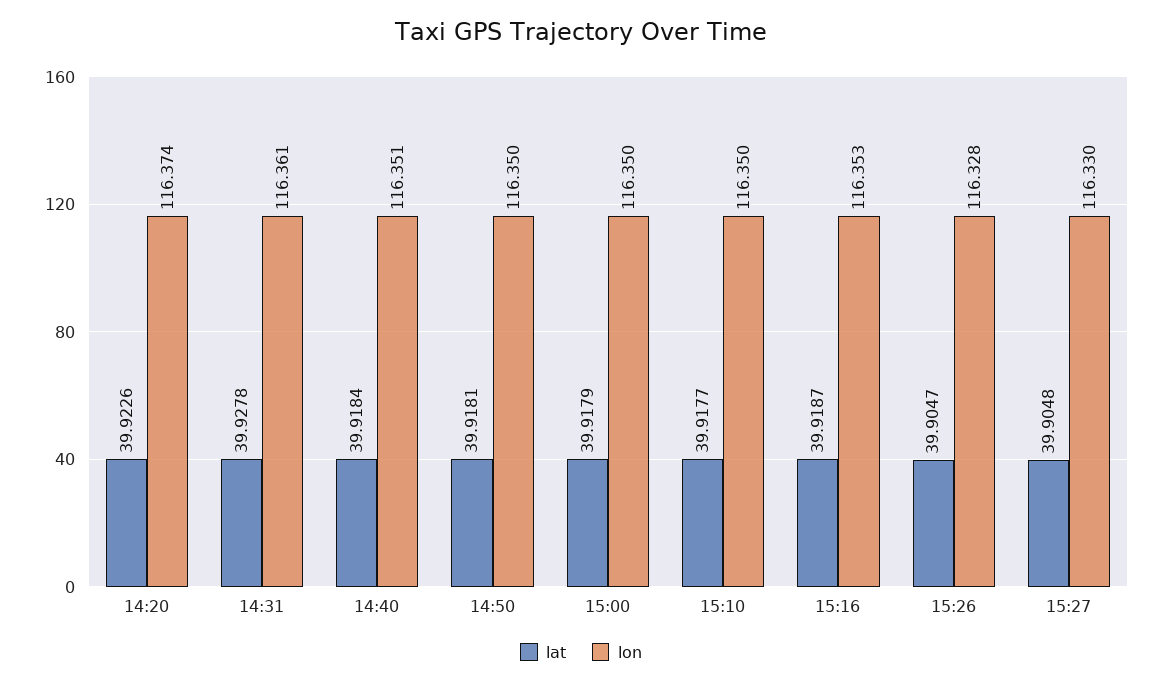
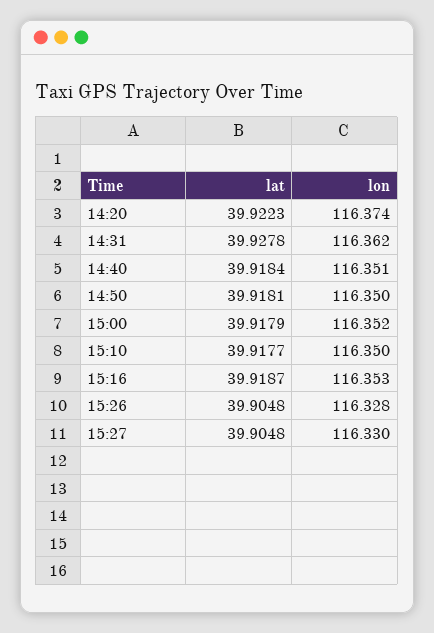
lat, 14:20: 39.9226 -> 39.9223
lon, 14:31: 116.361 -> 116.362
lon, 15:00: 116.35 -> 116.352
lat, 15:26: 39.9047 -> 39.9048

